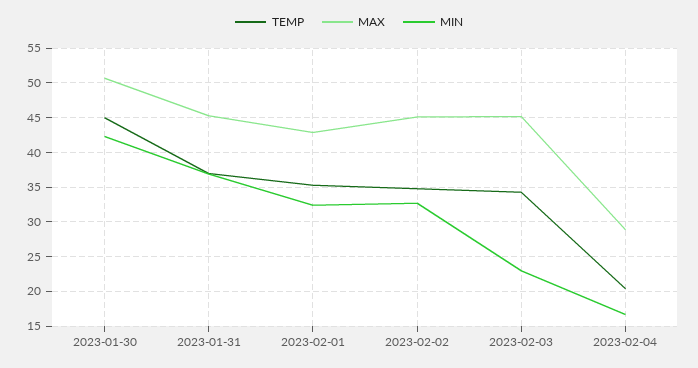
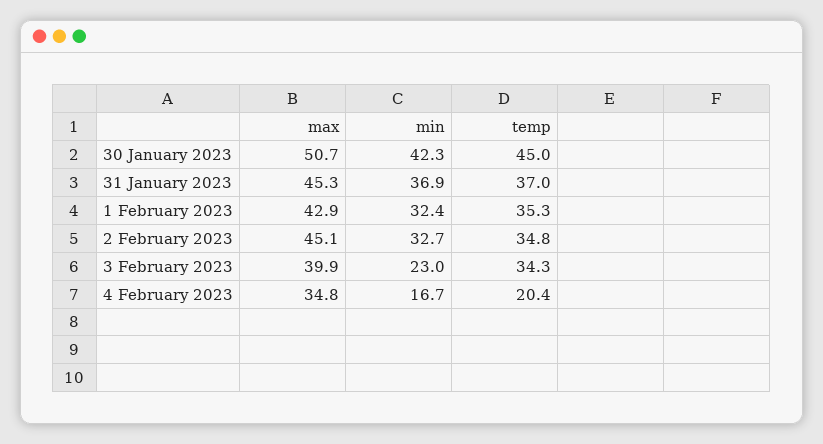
MAX, 2023-02-03: 45 -> 39.9
MAX, 2023-02-04: 29 -> 34.8

